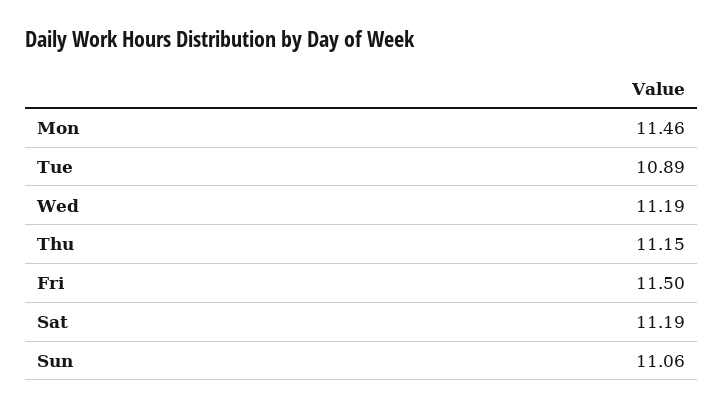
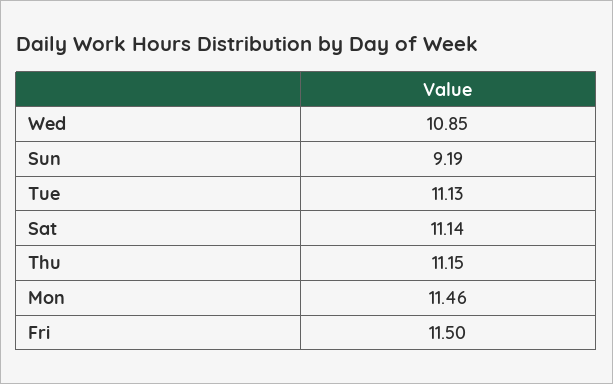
Tue: 10.89 -> 11.13
Wed: 11.19 -> 10.85
Sat: 11.19 -> 11.14
Sun: 11.06 -> 9.19

